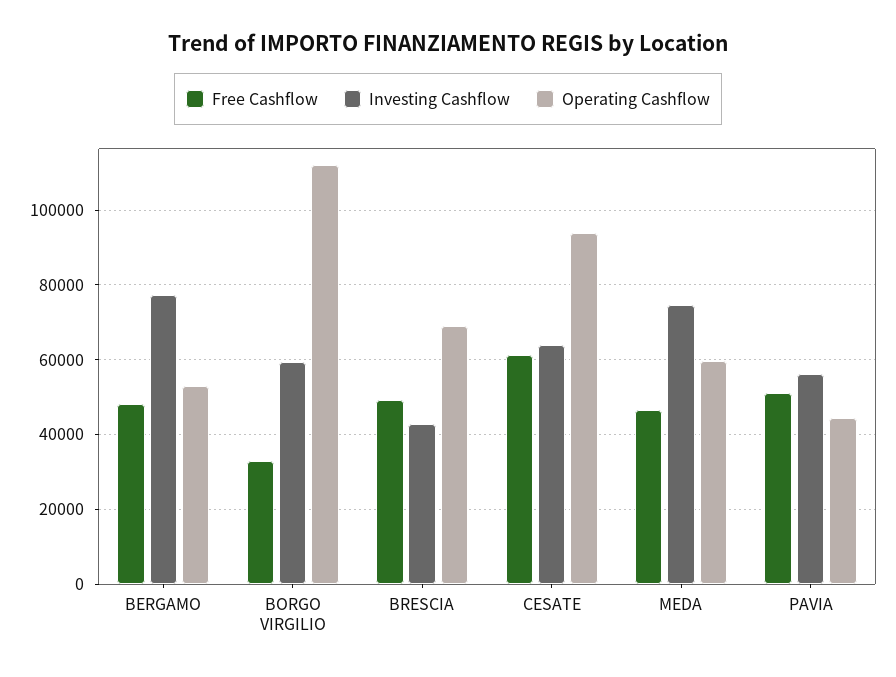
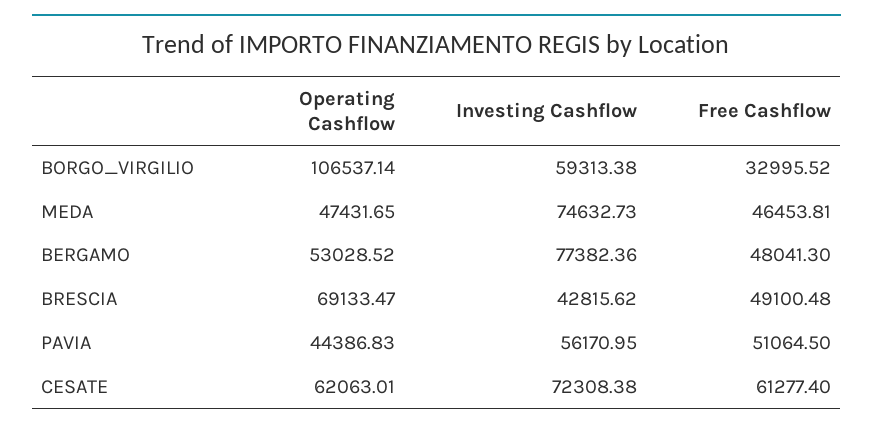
Operating Cashflow, BORGO VIRGILIO: 112000 -> 106537.14
Investing Cashflow, CESATE: 64000 -> 72308.38
Operating Cashflow, CESATE: 94000 -> 62063.01
Operating Cashflow, MEDA: 60000 -> 47431.65

